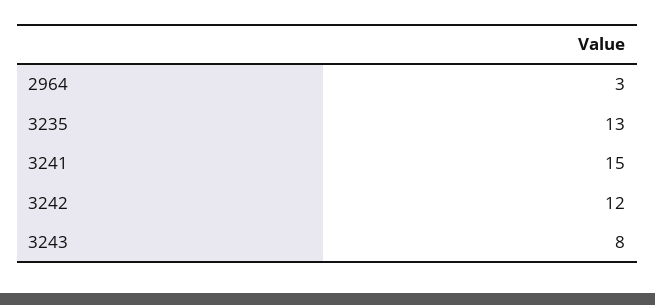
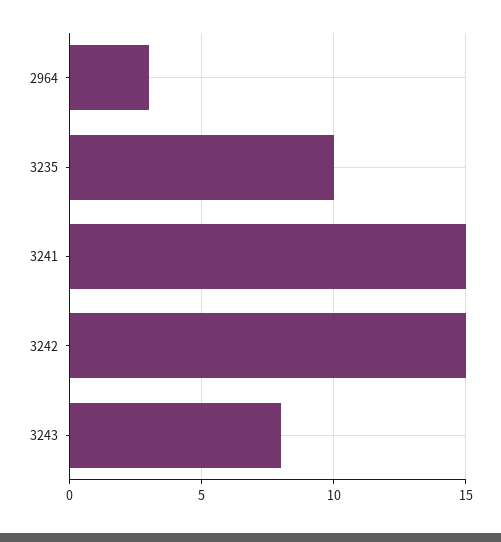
3235: 13 -> 10
3242: 12 -> 15

